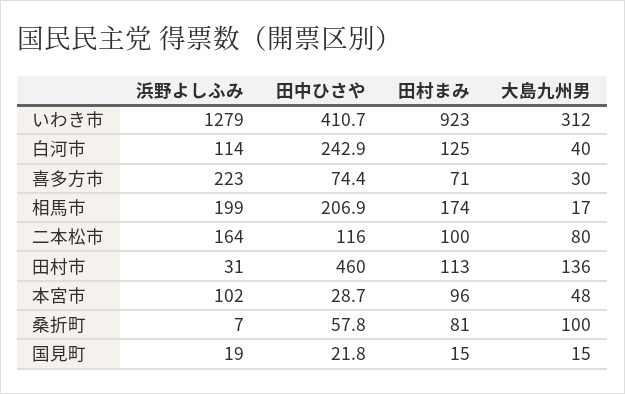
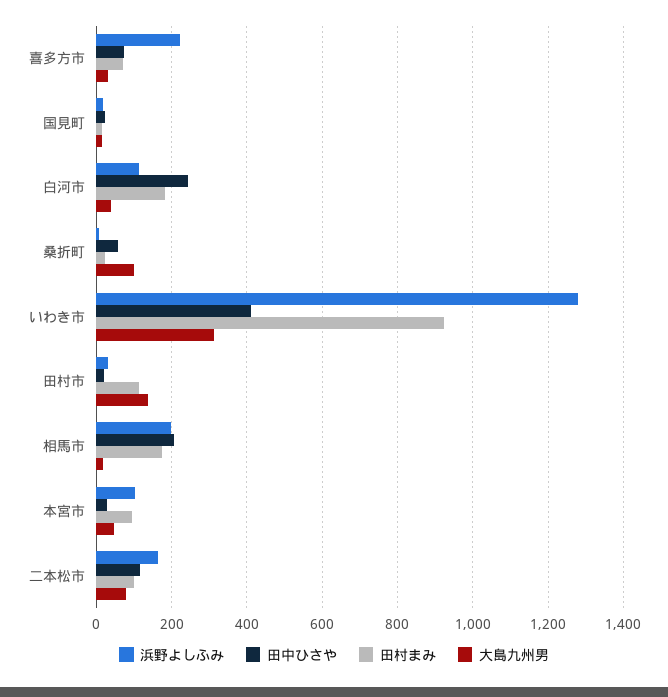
田村まみ, 白河市: 125 -> 180
田中ひさや, 田村市: 460 -> 20
田村まみ, 桑折町: 81 -> 20

